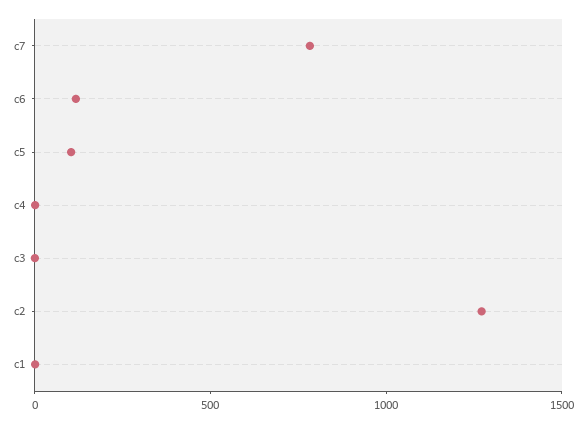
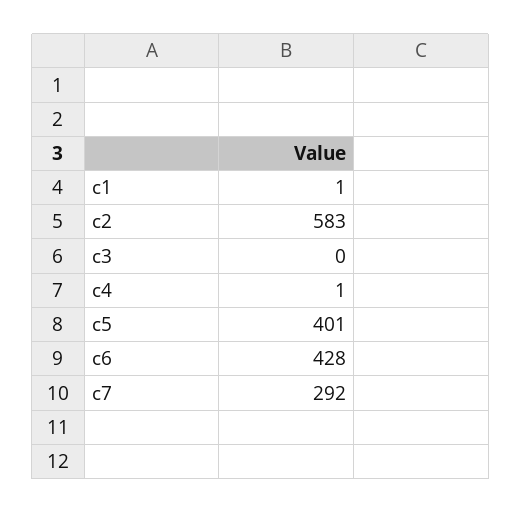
c7: 800 -> 292
c6: 100 -> 428
c5: 100 -> 401
c2: 1300 -> 583

